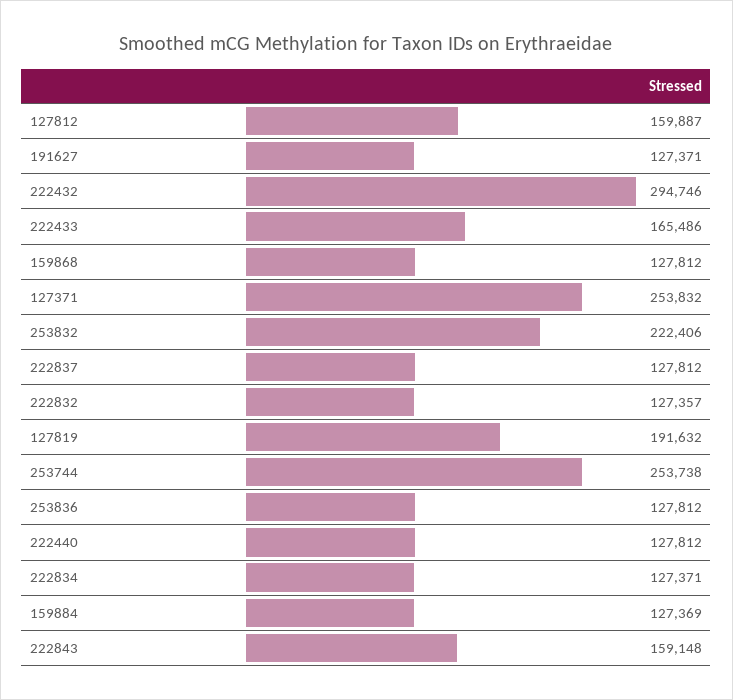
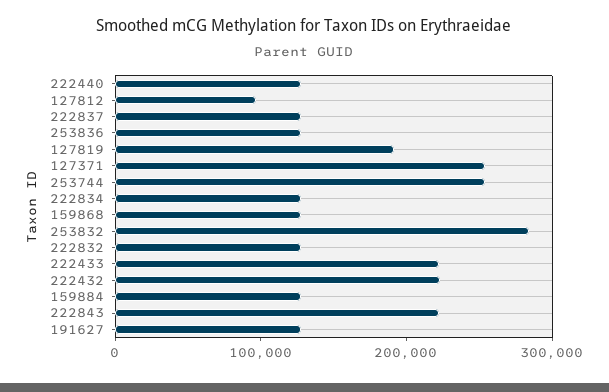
127812: 159887 -> 100000
222432: 294746 -> 220000
222433: 165486 -> 220000
253832: 222406 -> 280000
222843: 159148 -> 220000

